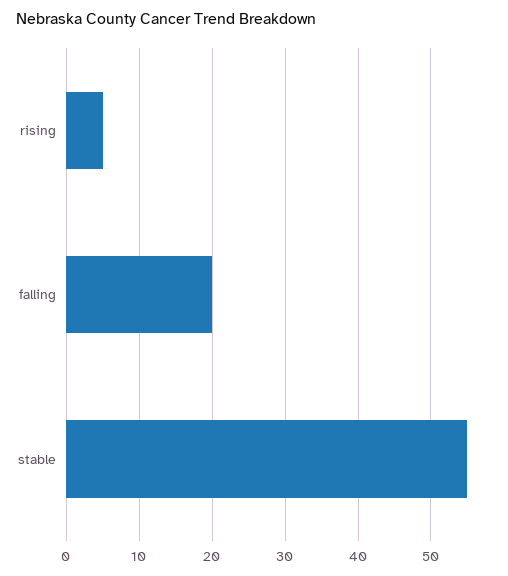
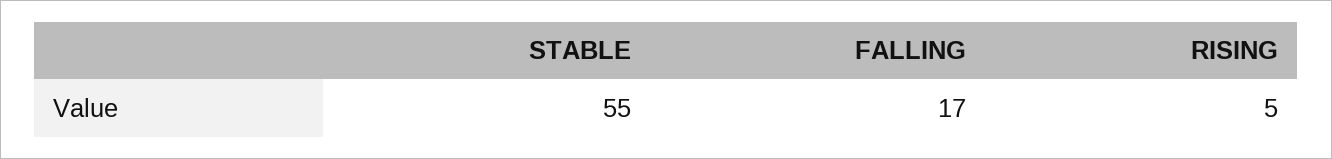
falling: 20 -> 17

